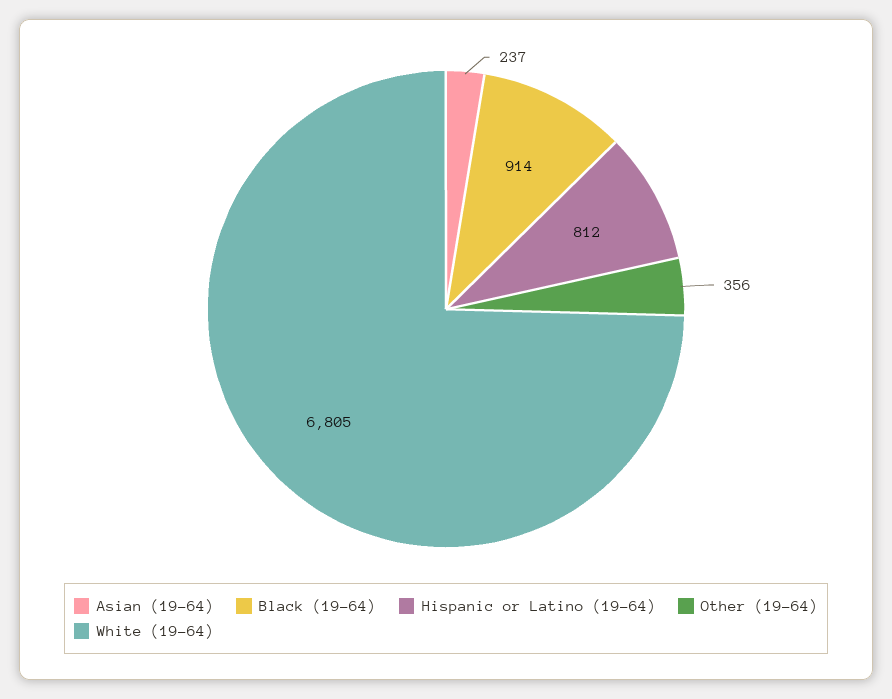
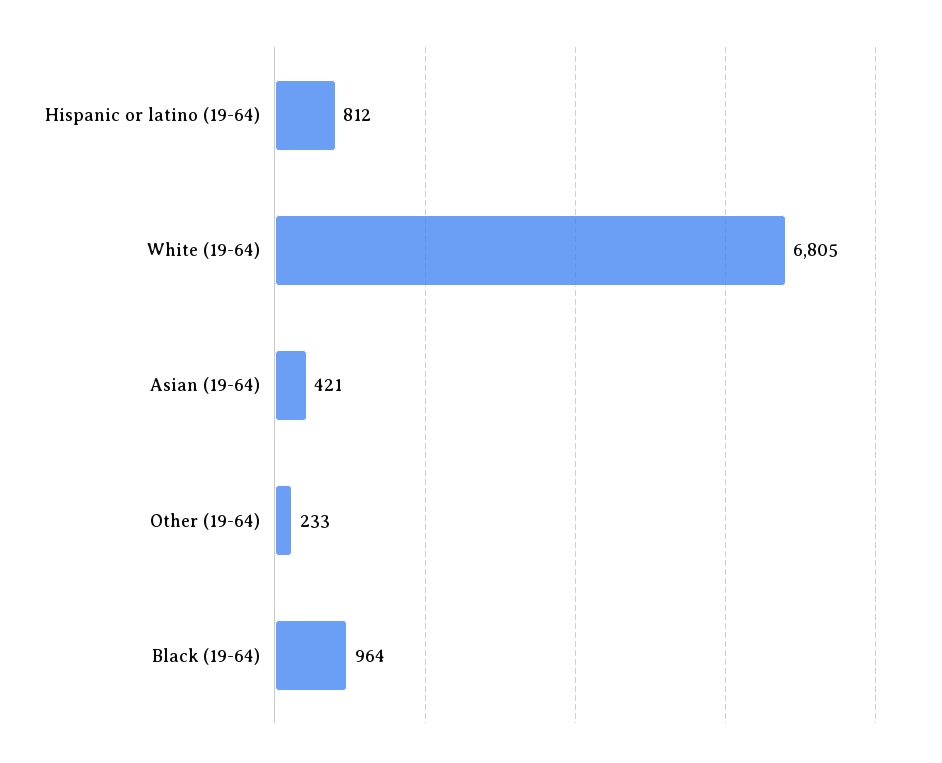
Asian (19-64): 237 -> 421
Black (19-64): 914 -> 964
Other (19-64): 356 -> 233

